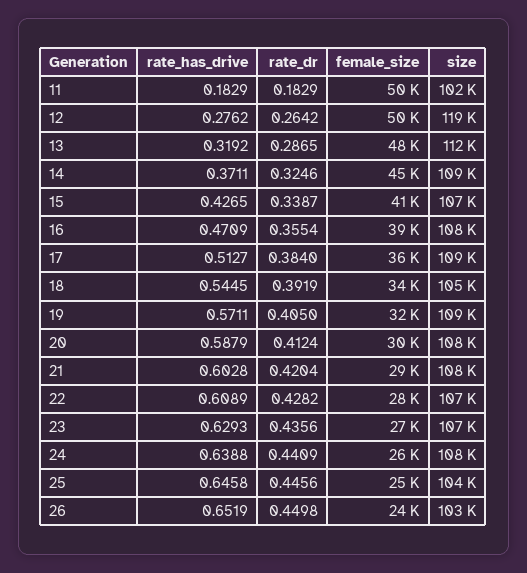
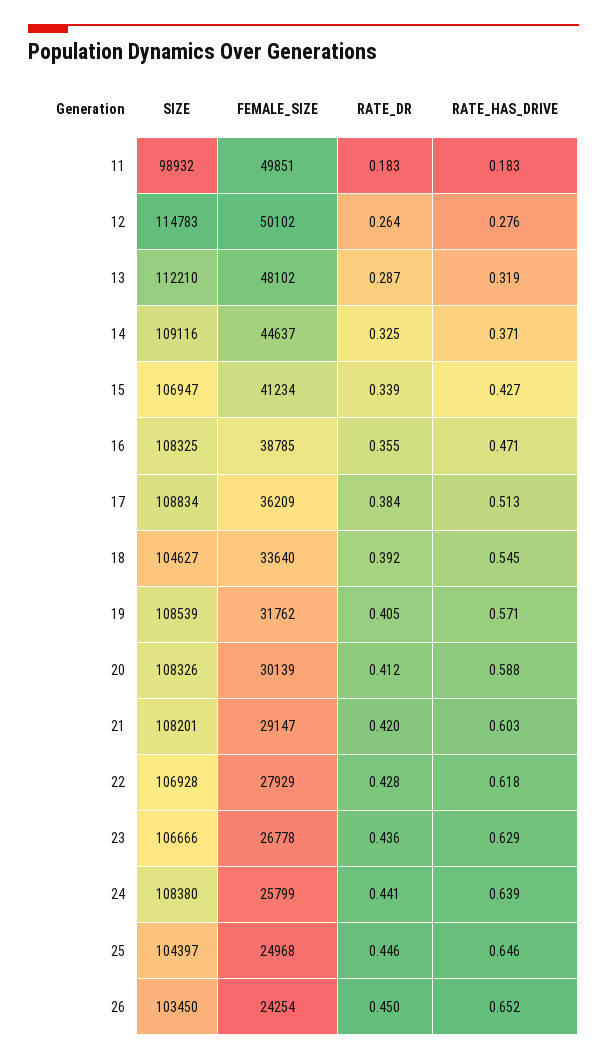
size, 11: 102000 -> 98932
size, 12: 119000 -> 114783
rate_has_drive, 22: 0.6089 -> 0.618

